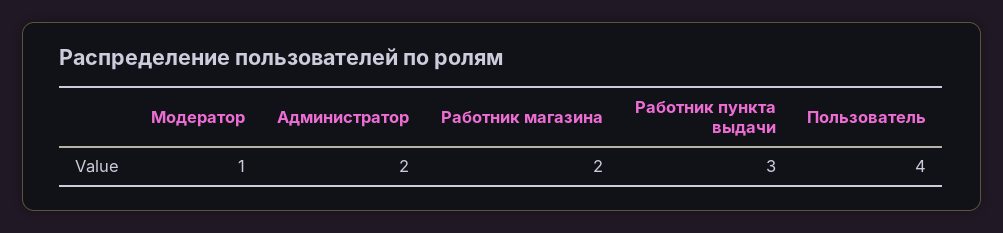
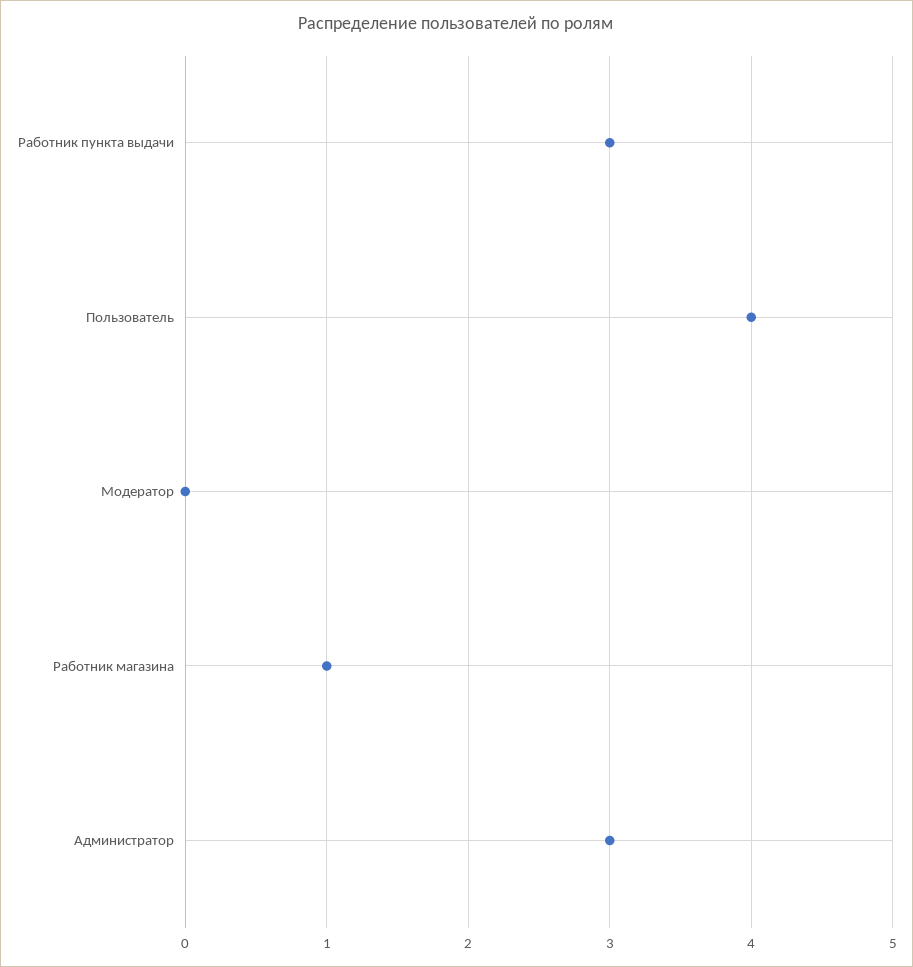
Модератор: 1 -> 0
Администратор: 2 -> 3
Работник магазина: 2 -> 1

